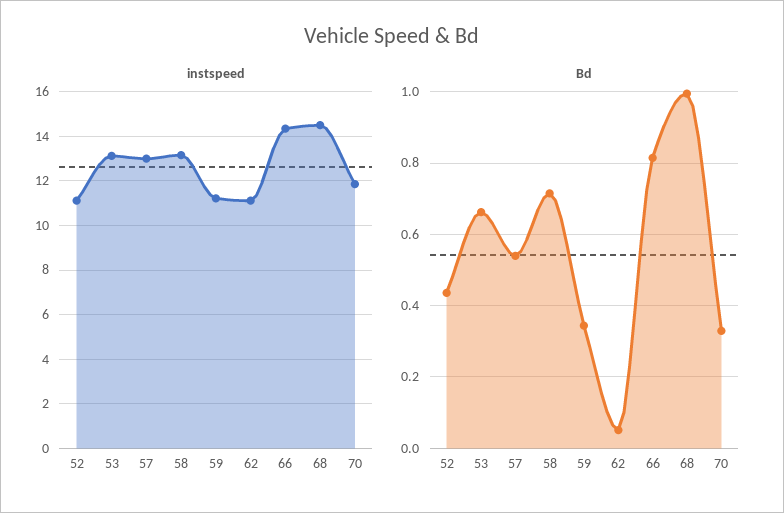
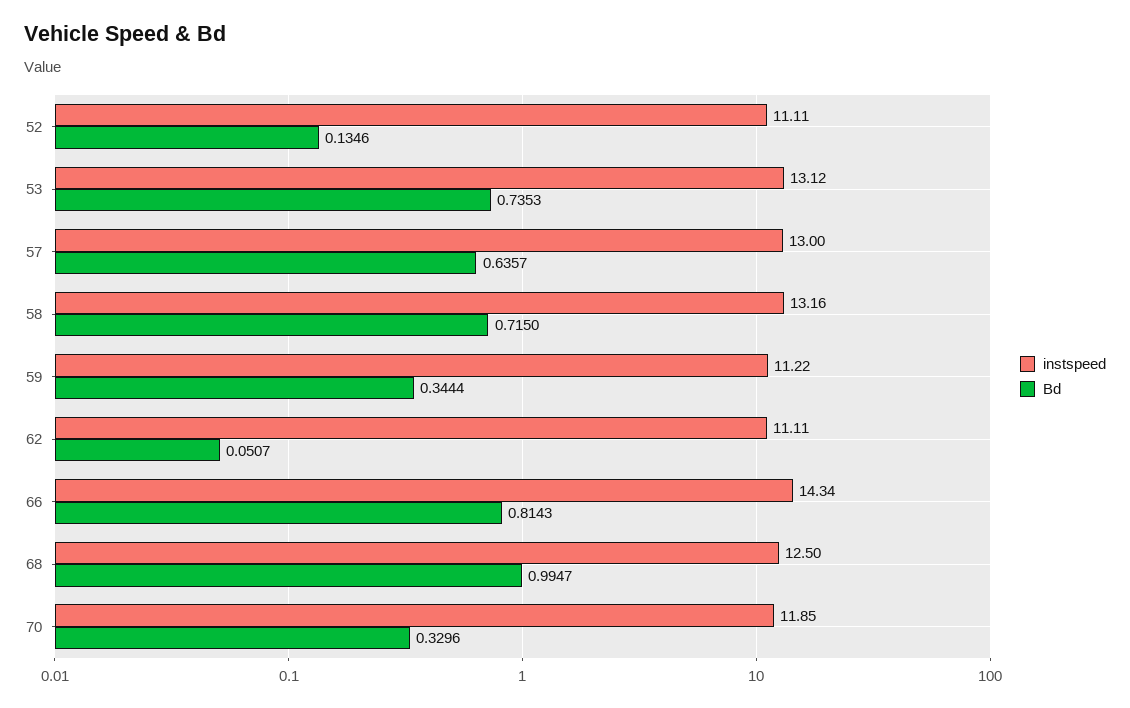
instspeed, 68: 14.5 -> 12.5
Bd, 52: 0.44 -> 0.1346
Bd, 53: 0.66 -> 0.7353
Bd, 57: 0.54 -> 0.6357

